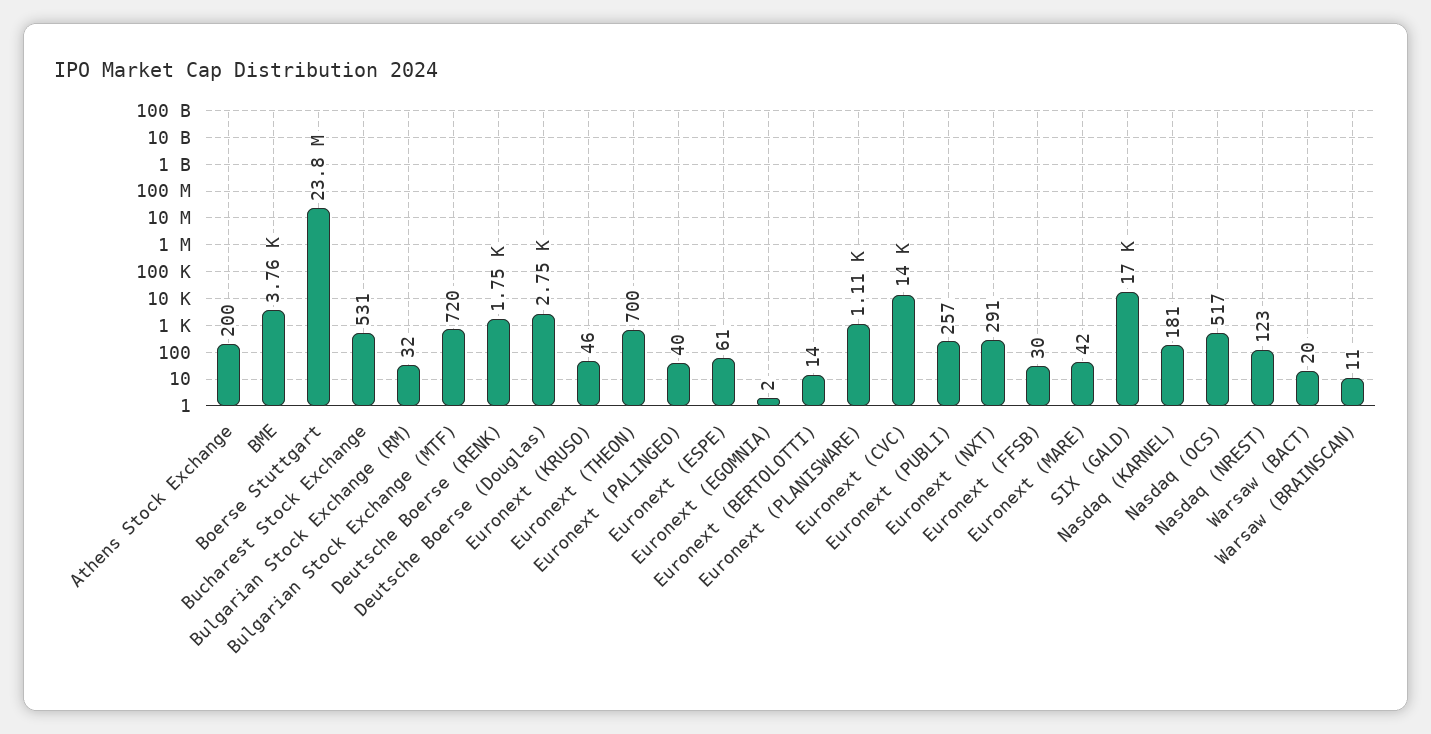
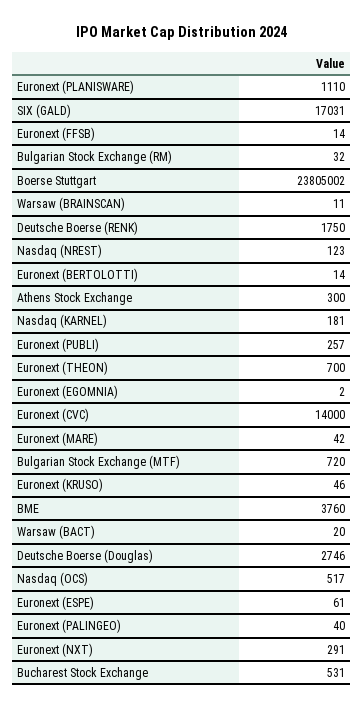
Athens Stock Exchange: 200 -> 300
Euronext (FFSB): 30 -> 14

